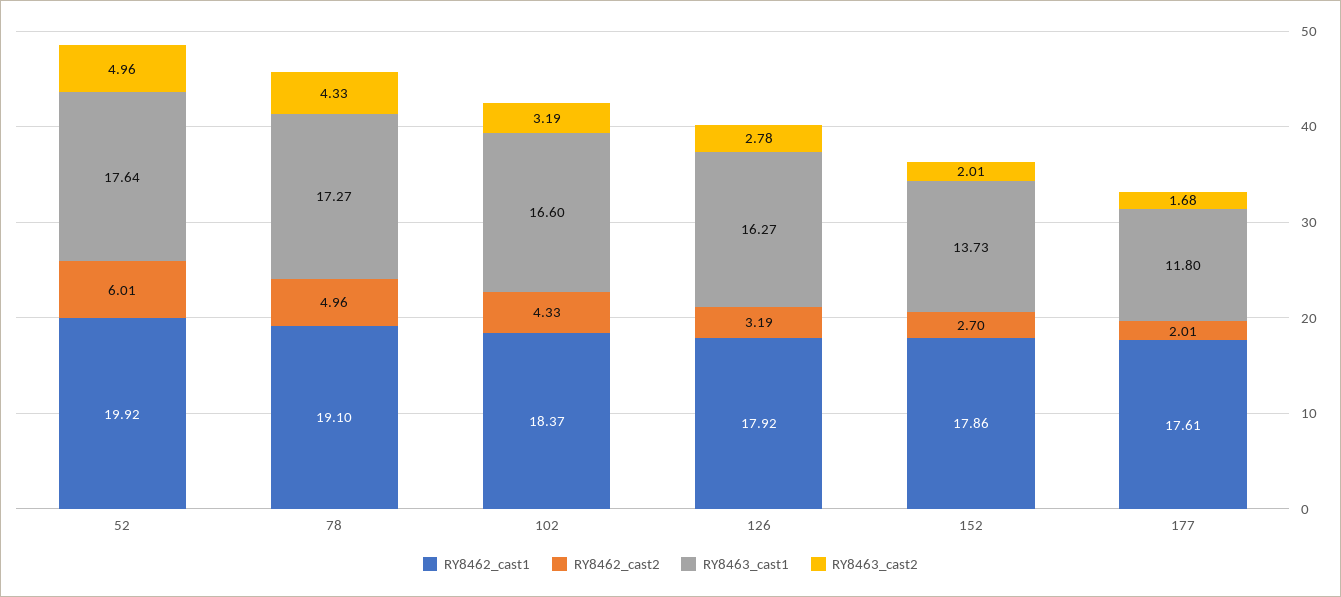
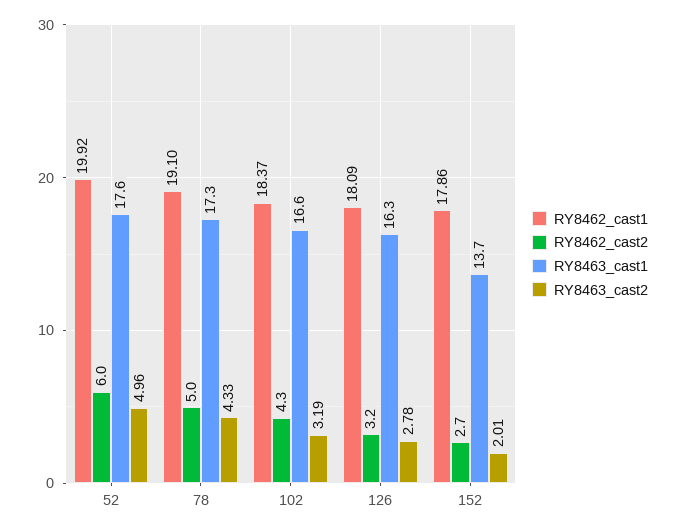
RY8462_cast1, 126: 17.92 -> 18.09
RY8462_cast1, 177: 17.61 -> none
RY8462_cast2, 177: 2.01 -> none
RY8463_cast1, 177: 11.8 -> none
RY8463_cast2, 177: 1.68 -> none

